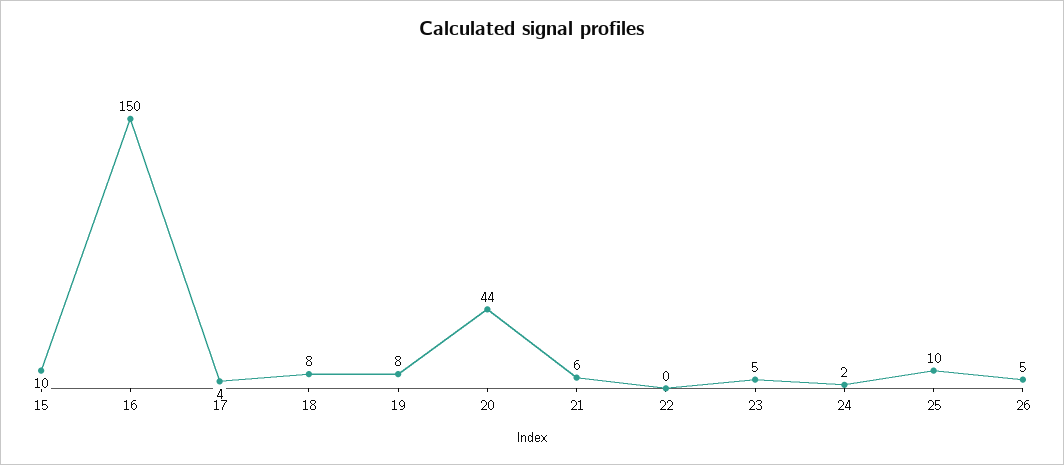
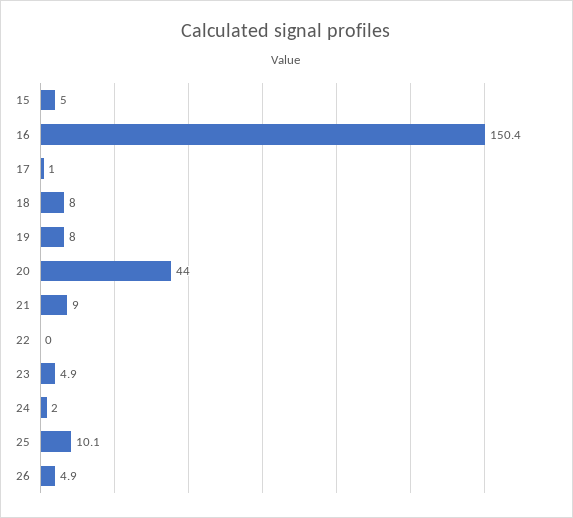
15: 10 -> 5
17: 4 -> 1
21: 6 -> 9

